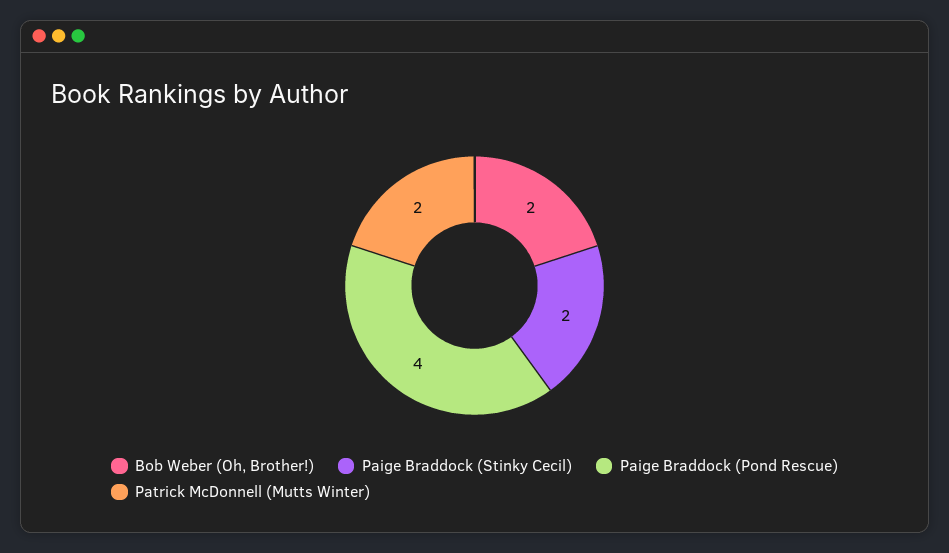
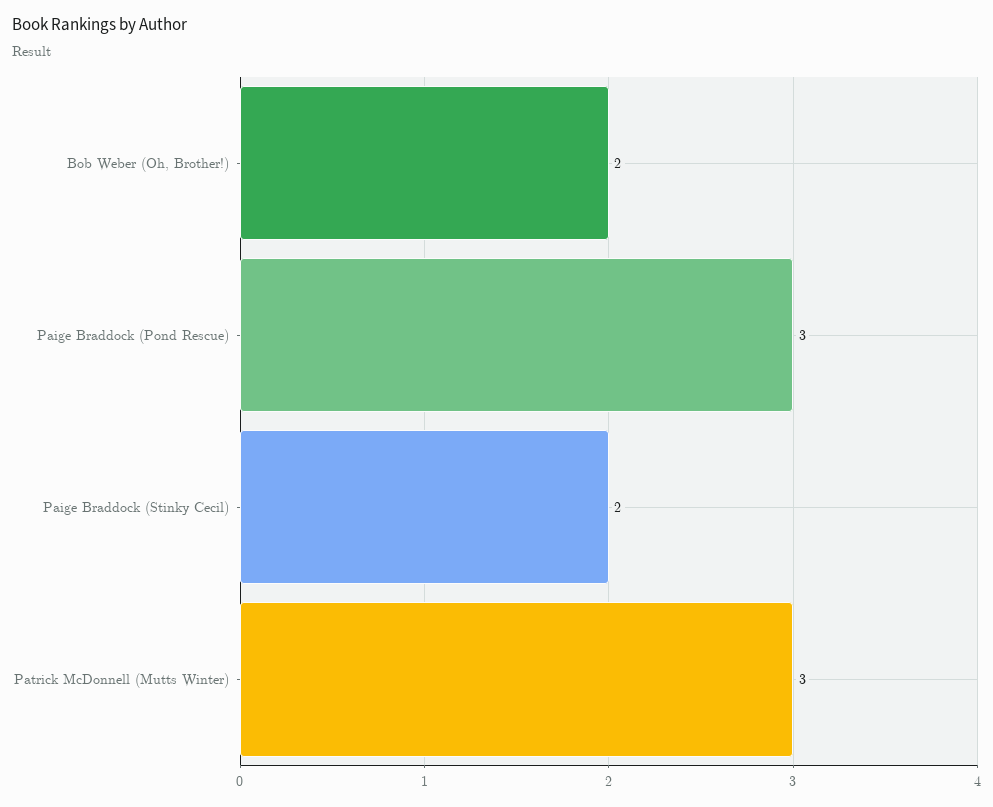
Paige Braddock (Pond Rescue): 4 -> 3
Patrick McDonnell (Mutts Winter): 2 -> 3

